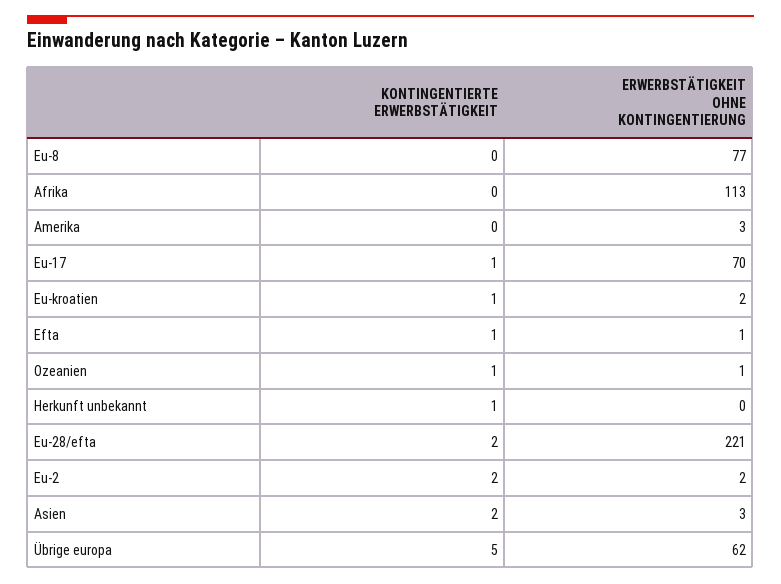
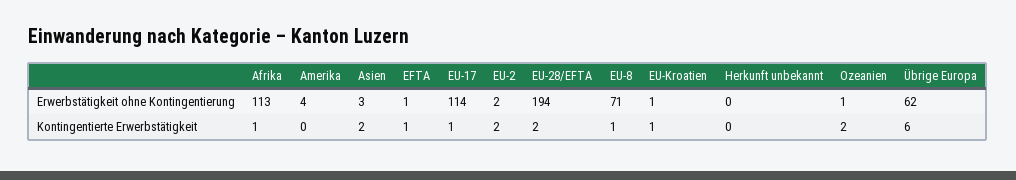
KONTINGENTIERTE ERWERBSTÄTIGKEIT, Eu-8: 0 -> 1
ERWERBSTÄTIGKEIT OHNE KONTINGENTIERUNG, Eu-8: 77 -> 71
KONTINGENTIERTE ERWERBSTÄTIGKEIT, Afrika: 0 -> 1
ERWERBSTÄTIGKEIT OHNE KONTINGENTIERUNG, Amerika: 3 -> 4
ERWERBSTÄTIGKEIT OHNE KONTINGENTIERUNG, Eu-17: 70 -> 114
ERWERBSTÄTIGKEIT OHNE KONTINGENTIERUNG, Eu-kroatien: 2 -> 1
KONTINGENTIERTE ERWERBSTÄTIGKEIT, Ozeanien: 1 -> 2
KONTINGENTIERTE ERWERBSTÄTIGKEIT, Herkunft unbekannt: 1 -> 0
ERWERBSTÄTIGKEIT OHNE KONTINGENTIERUNG, Eu-28/efta: 221 -> 194
KONTINGENTIERTE ERWERBSTÄTIGKEIT, Übrige europa: 5 -> 6

